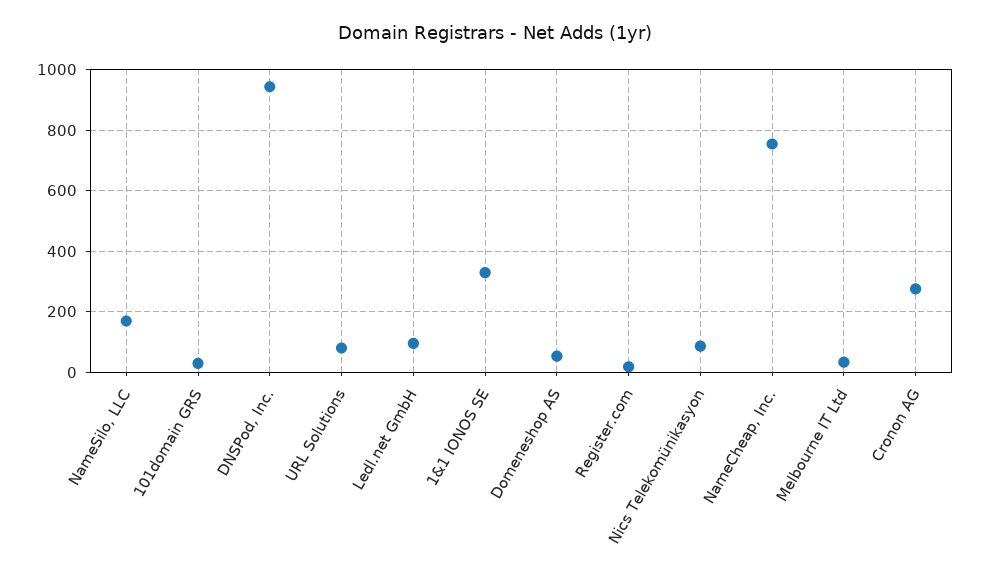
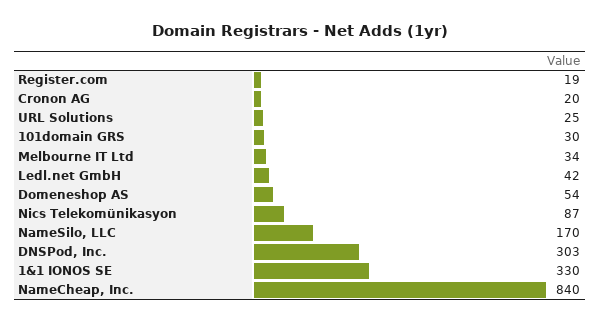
DNSPod, Inc.: 940 -> 303
URL Solutions: 80 -> 25
Ledl.net GmbH: 100 -> 42
NameCheap, Inc.: 760 -> 840
Cronon AG: 280 -> 20

